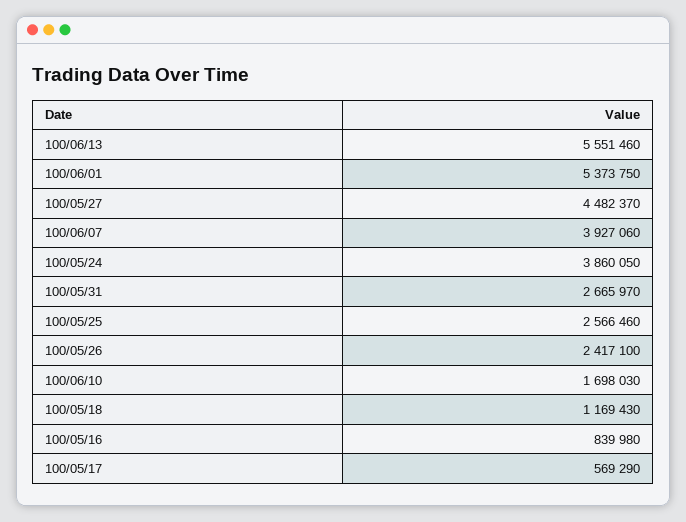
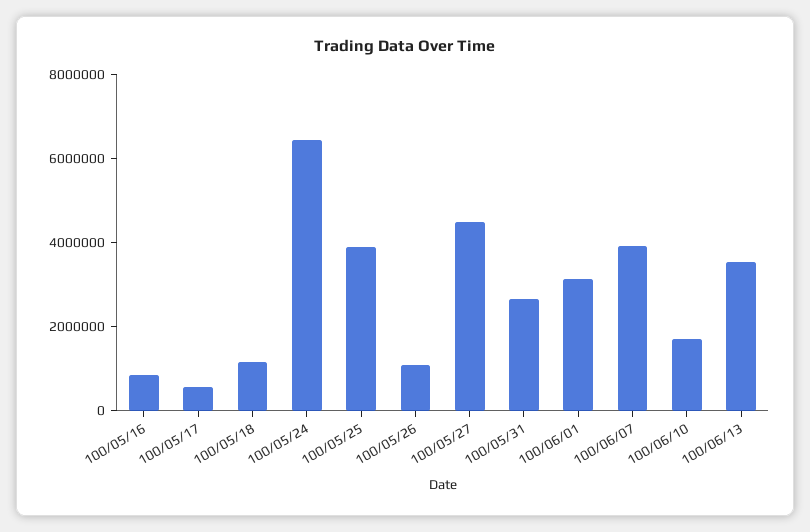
100/06/13: 5551460 -> 3500000
100/06/01: 5373750 -> 3000000
100/05/24: 3860050 -> 6500000
100/05/25: 2566460 -> 4000000
100/05/26: 2417100 -> 1000000

